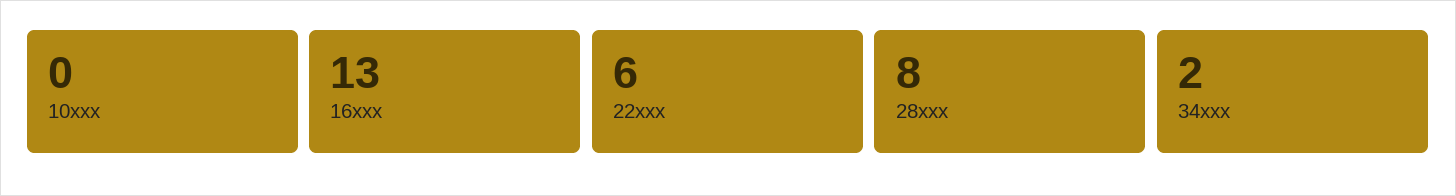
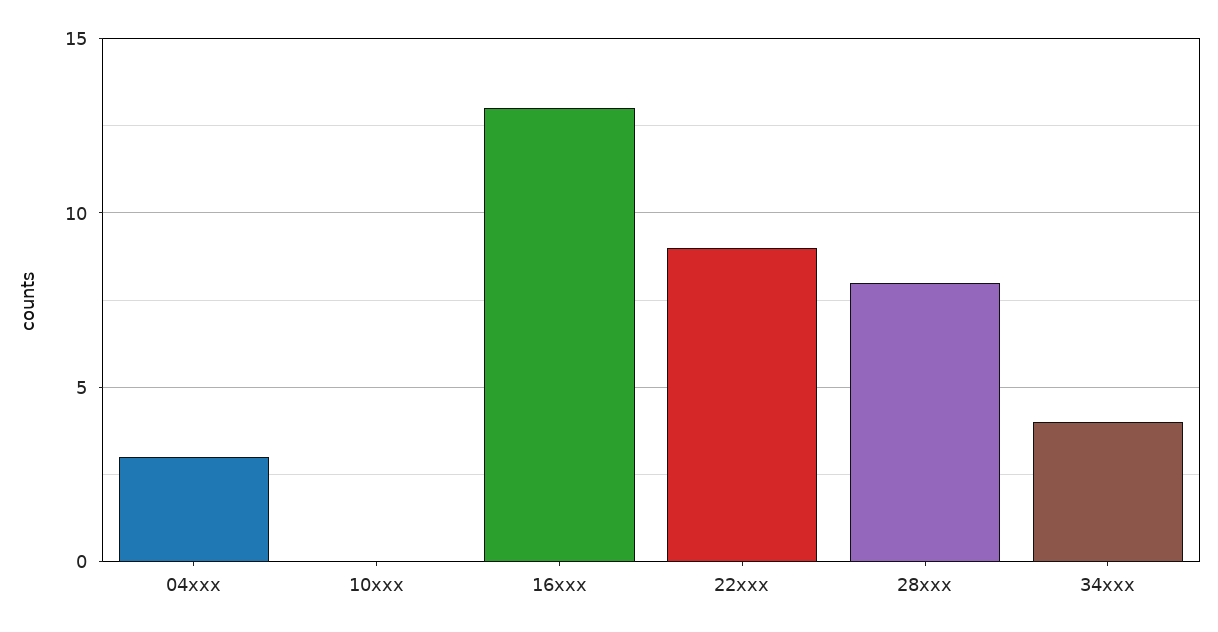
22xxx: 6 -> 9
34xxx: 2 -> 4
04xxx: none -> 3

